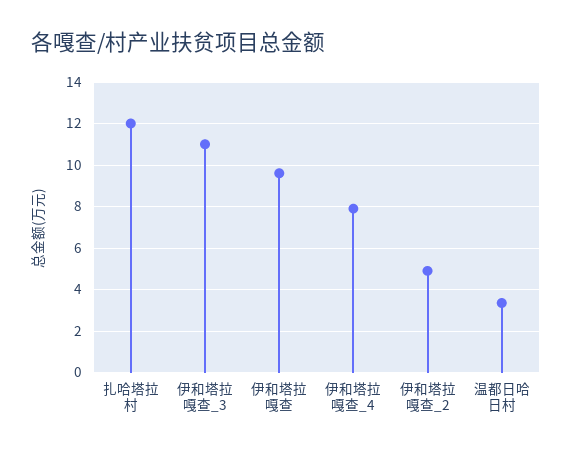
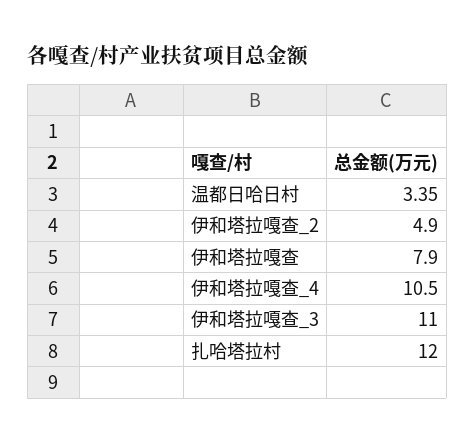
伊和塔拉嘎查: 9.5 -> 7.9
伊和塔拉嘎查_4: 8 -> 10.5

